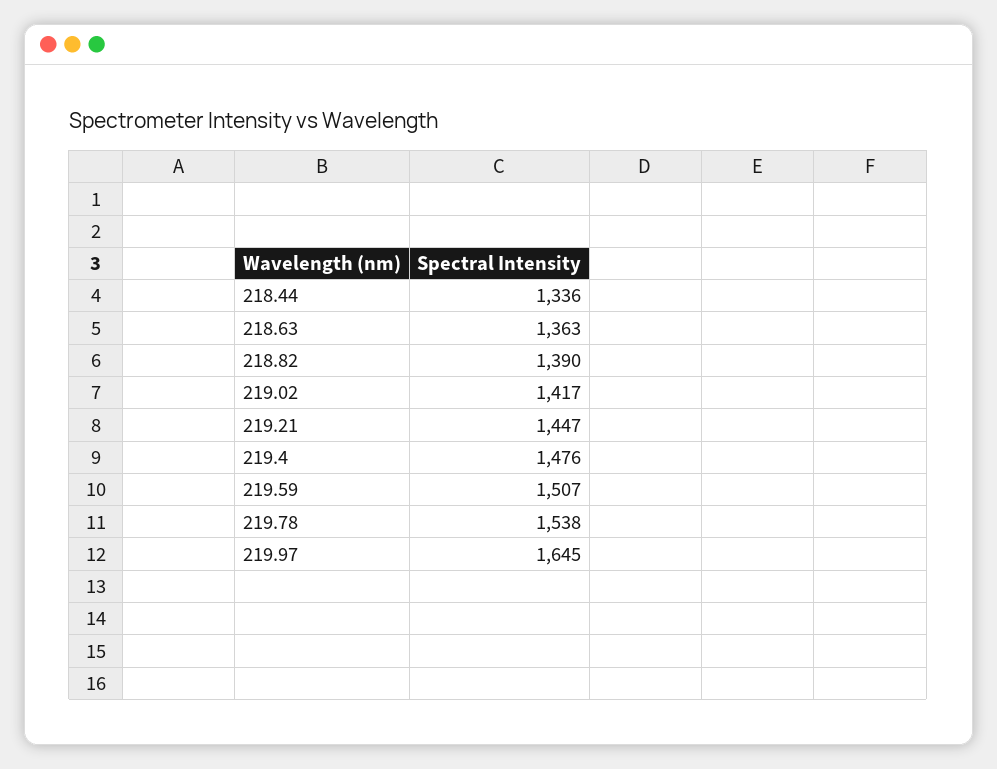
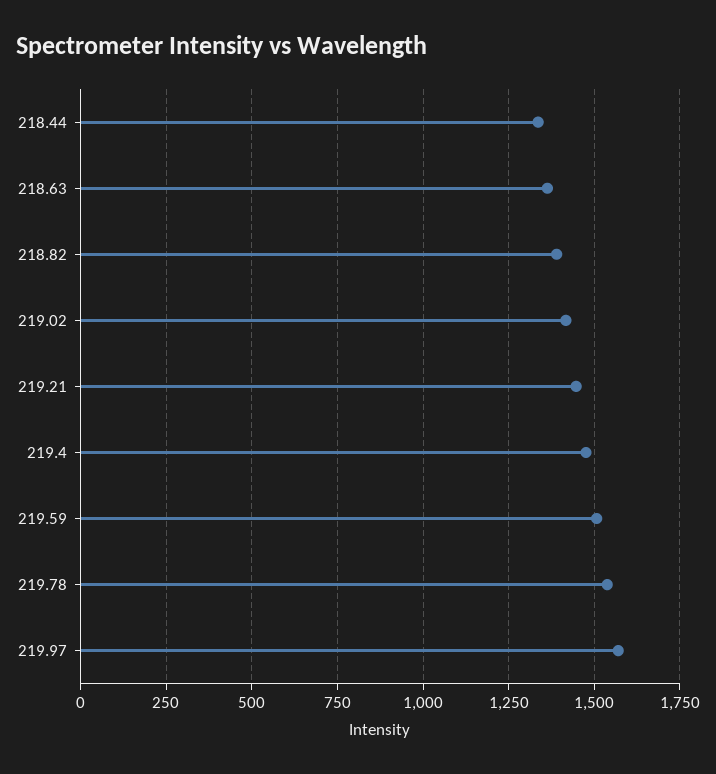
219.97: 1645 -> 1575

